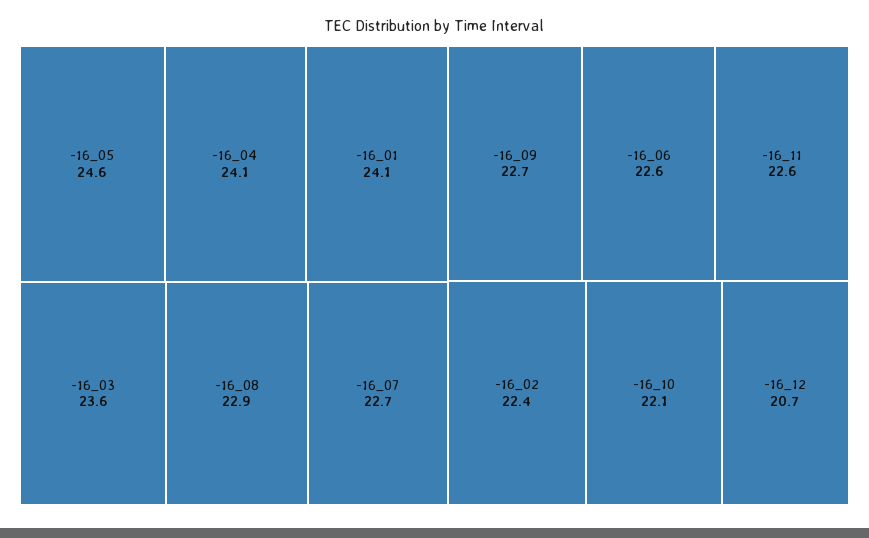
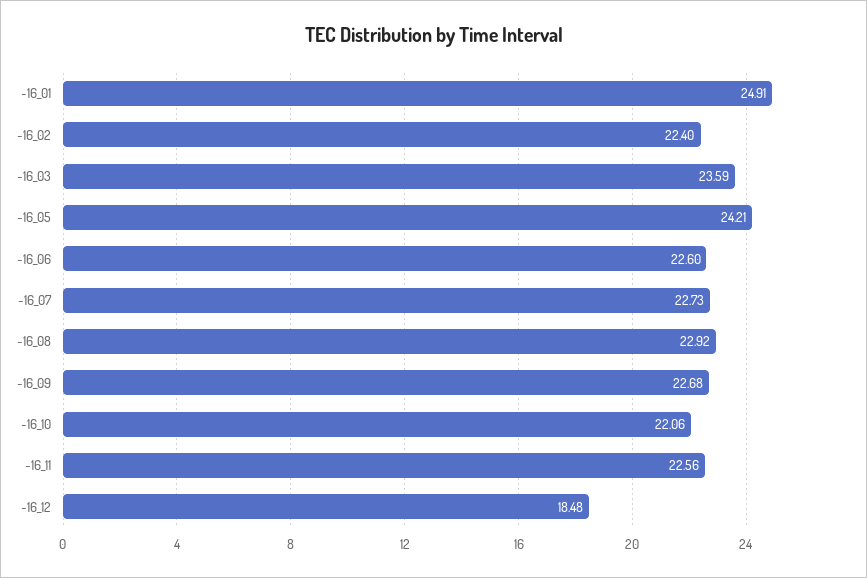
-16_05: 24.6 -> 24.21
-16_04: 24.1 -> none
-16_01: 24.1 -> 24.91
-16_12: 20.7 -> 18.48

